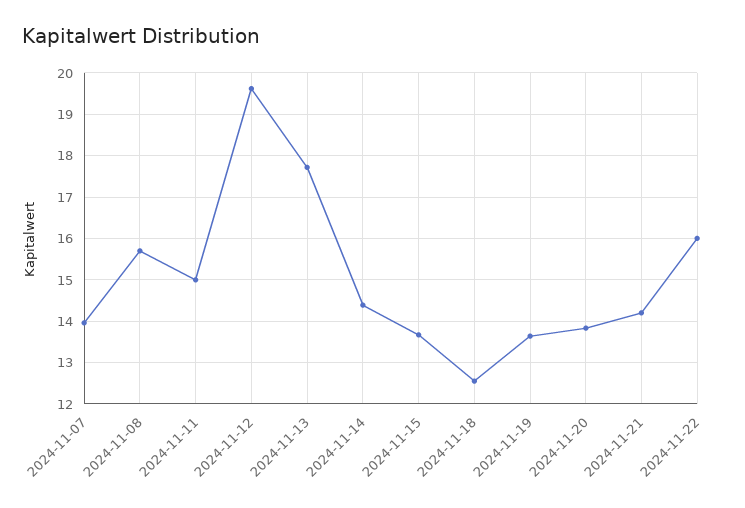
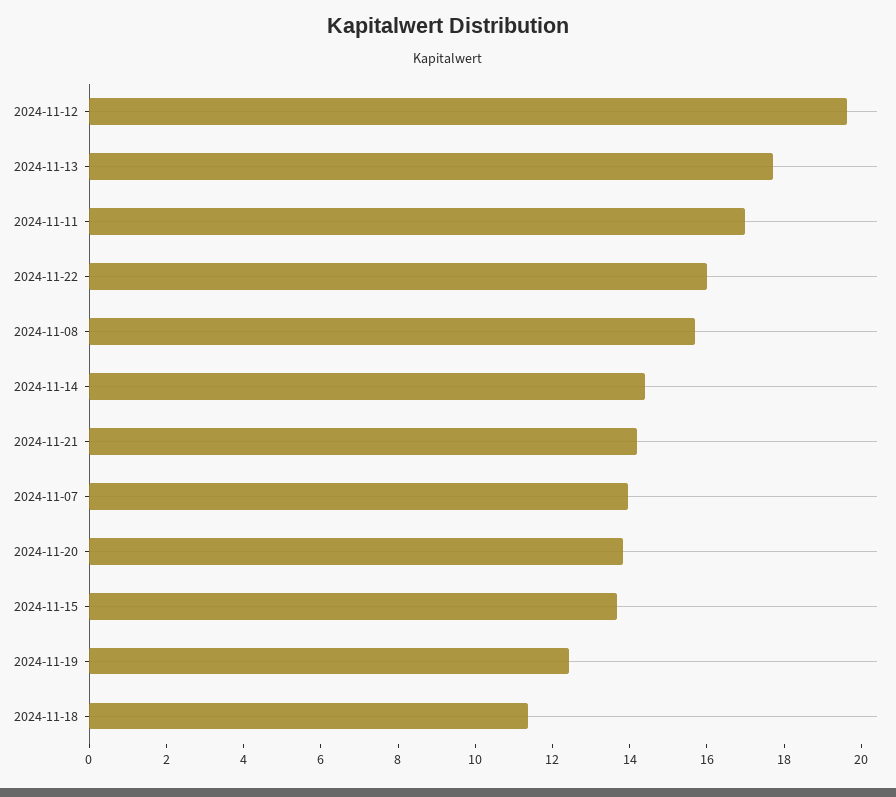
2024-11-11: 15 -> 17
2024-11-18: 12.6 -> 11.5
2024-11-19: 13.6 -> 12.5

